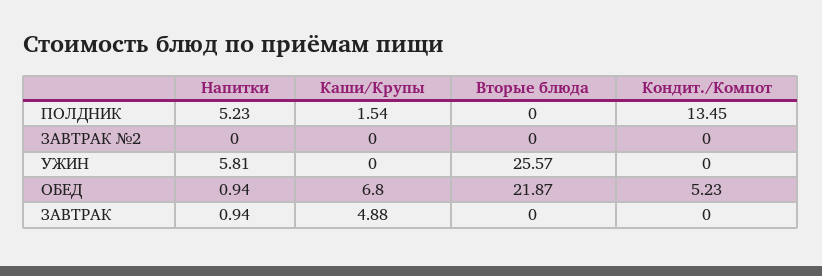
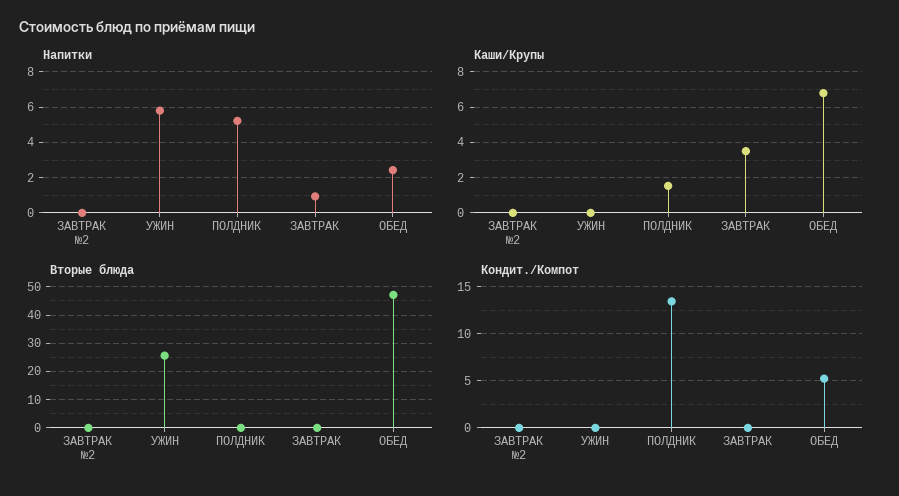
Напитки, ОБЕД: 0.94 -> 2.5
Вторые блюда, ОБЕД: 21.87 -> 47.5
Каши/Крупы, ЗАВТРАК: 4.88 -> 3.5

